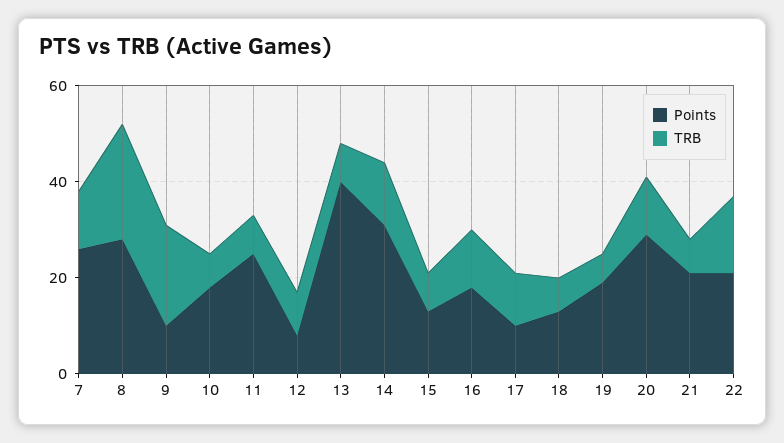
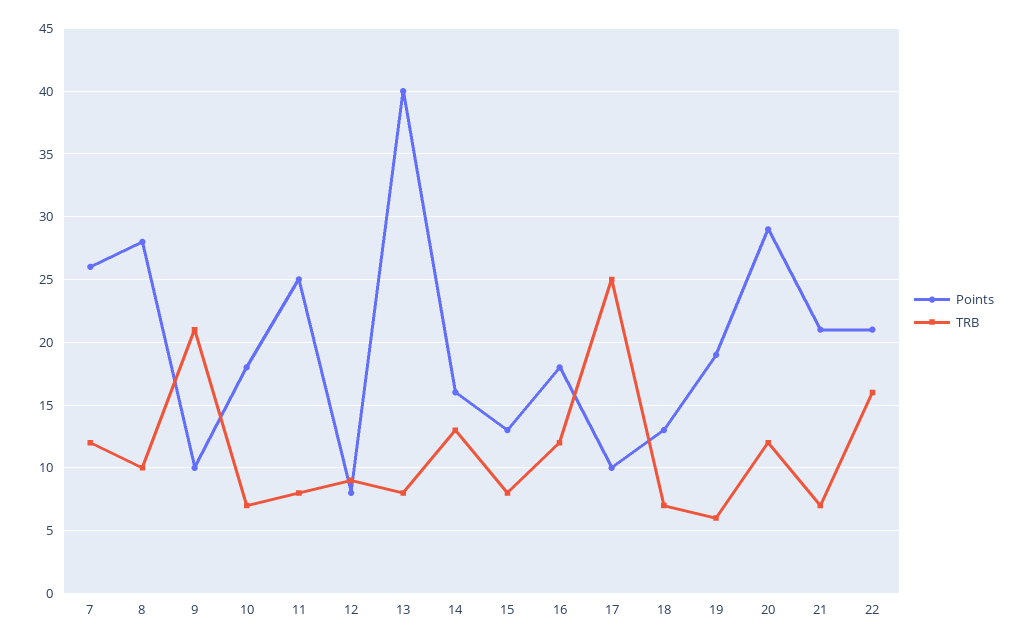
TRB, 8: 25 -> 10
Points, 14: 30 -> 16
TRB, 17: 10 -> 25

